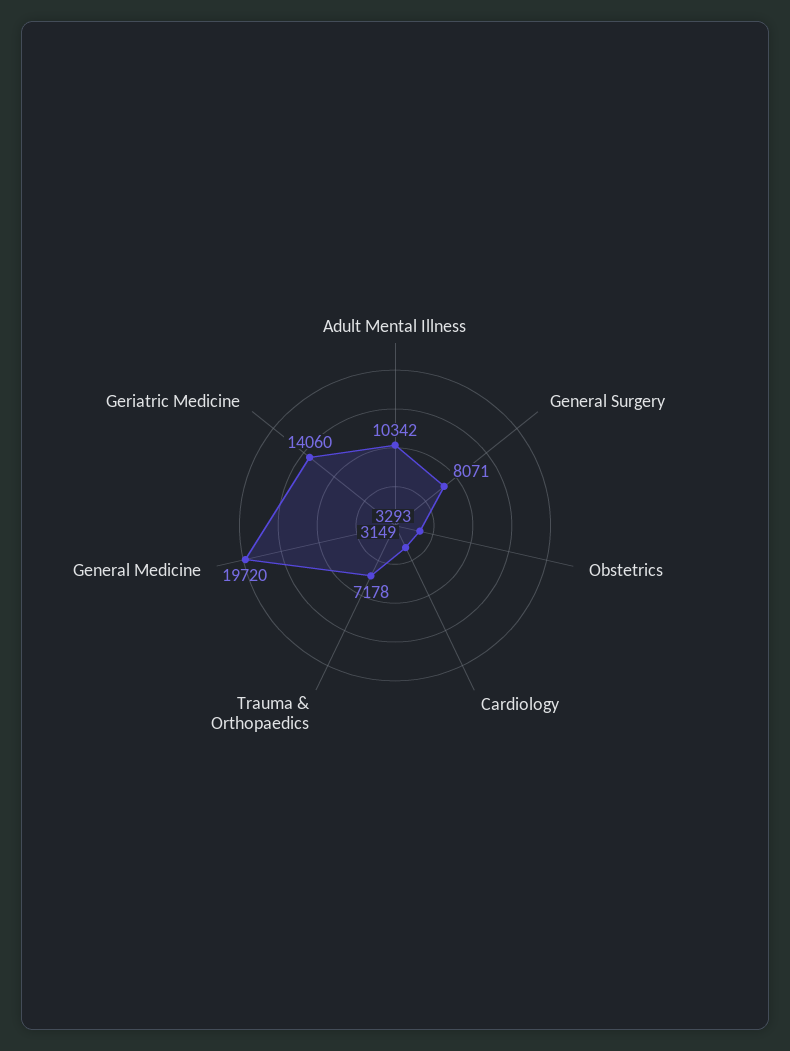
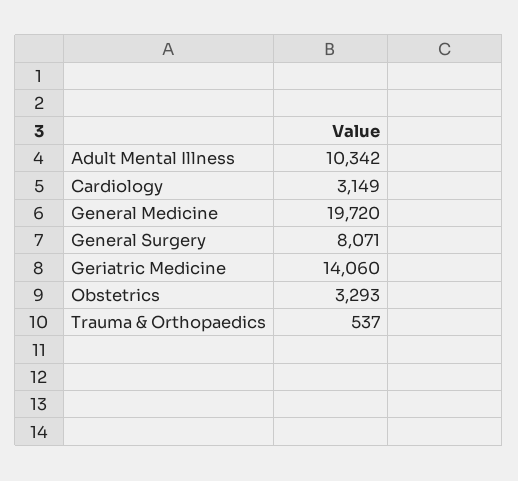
Trauma & Orthopaedics: 7178 -> 537

